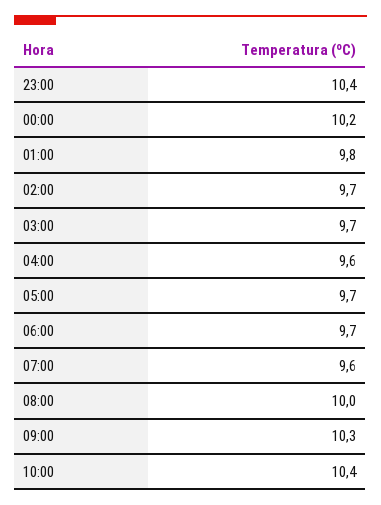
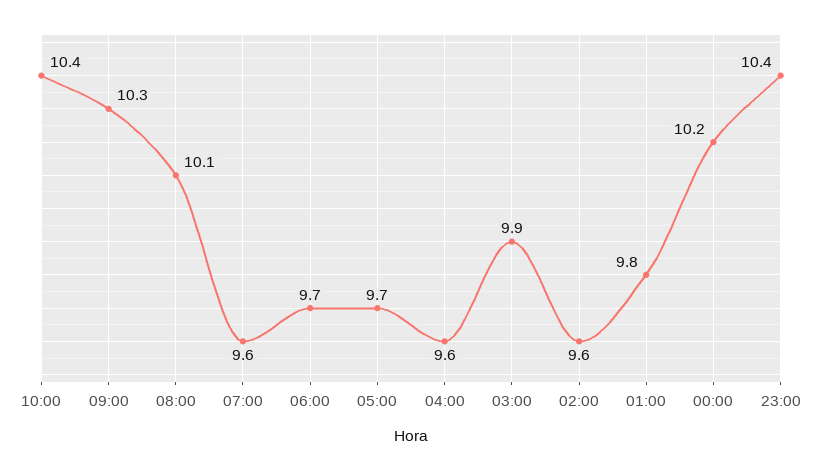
02:00: 9.7 -> 9.6
03:00: 9.7 -> 9.9
08:00: 10 -> 10.1

